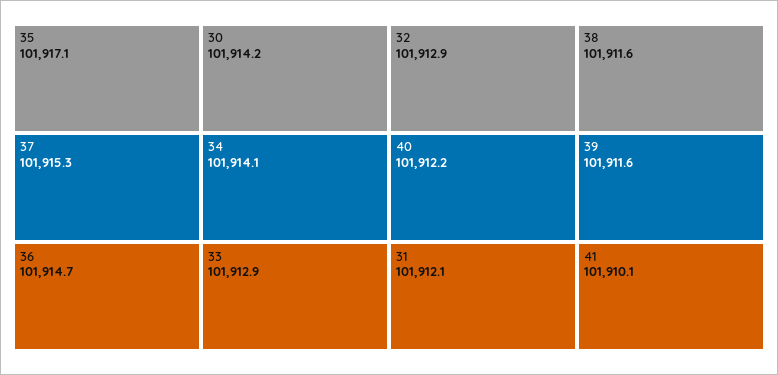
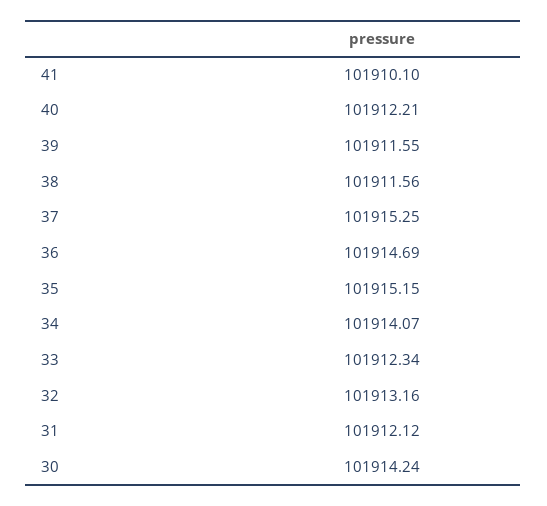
35: 101917.1 -> 101915.15
33: 101912.9 -> 101912.34
32: 101912.9 -> 101913.16

